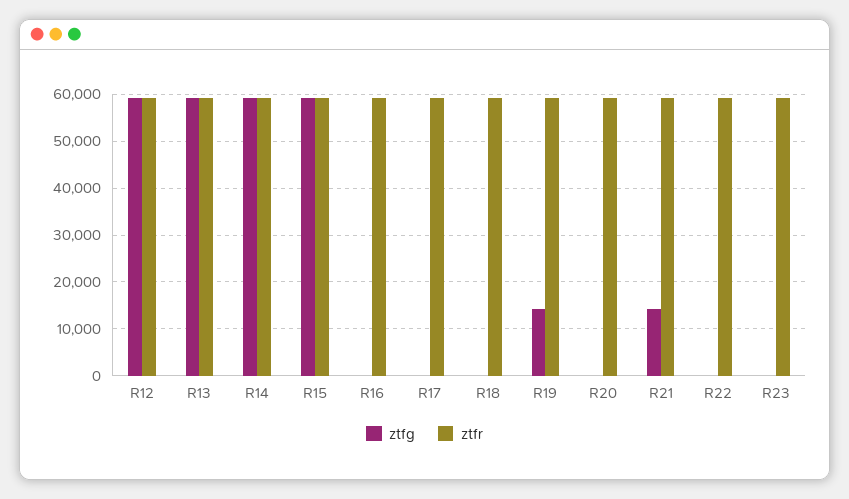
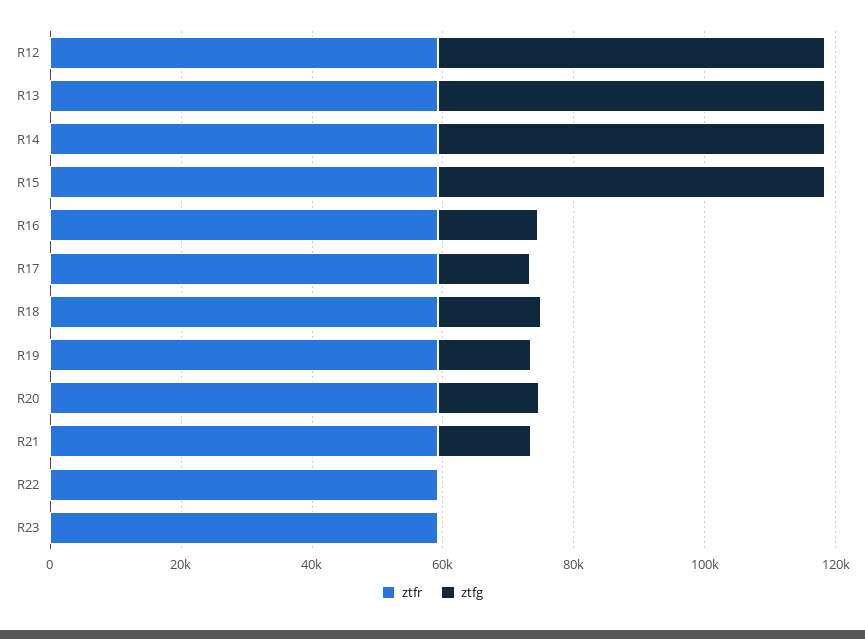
ztfg, R16: 0 -> 15000
ztfg, R17: 0 -> 15000
ztfg, R18: 0 -> 15000
ztfg, R20: 0 -> 15000

